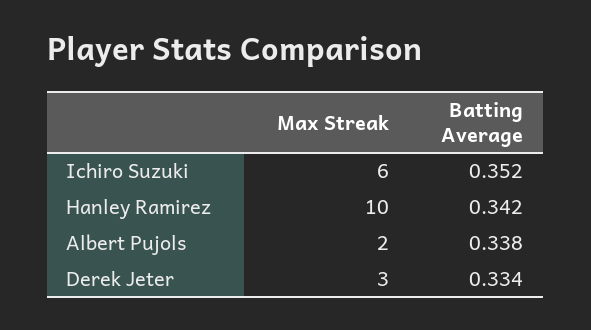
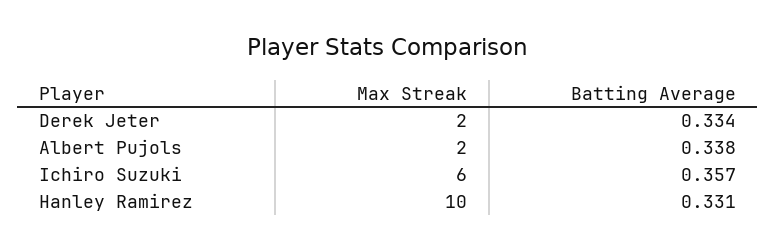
Batting Average, Ichiro Suzuki: 0.352 -> 0.357
Batting Average, Hanley Ramirez: 0.342 -> 0.331
Max Streak, Derek Jeter: 3 -> 2

